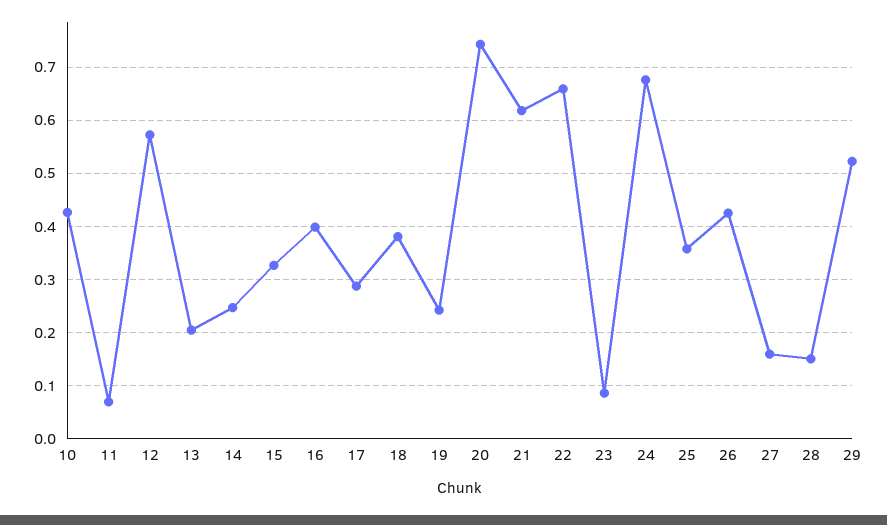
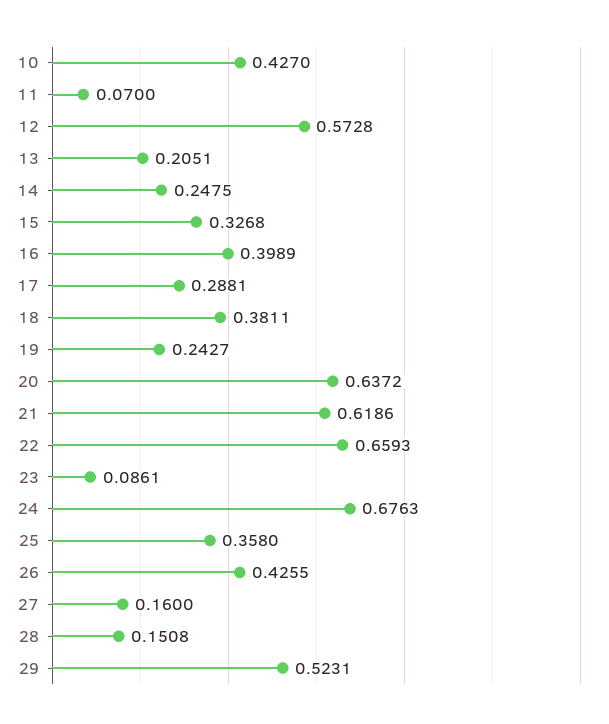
20: 0.74 -> 0.6372

